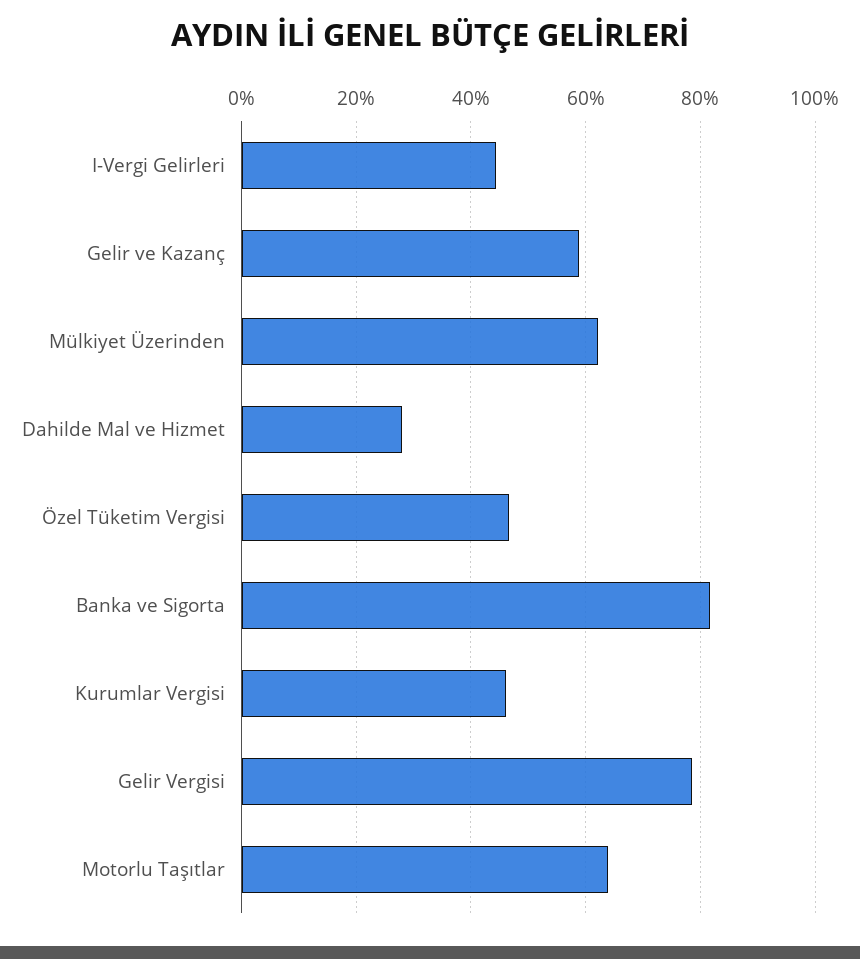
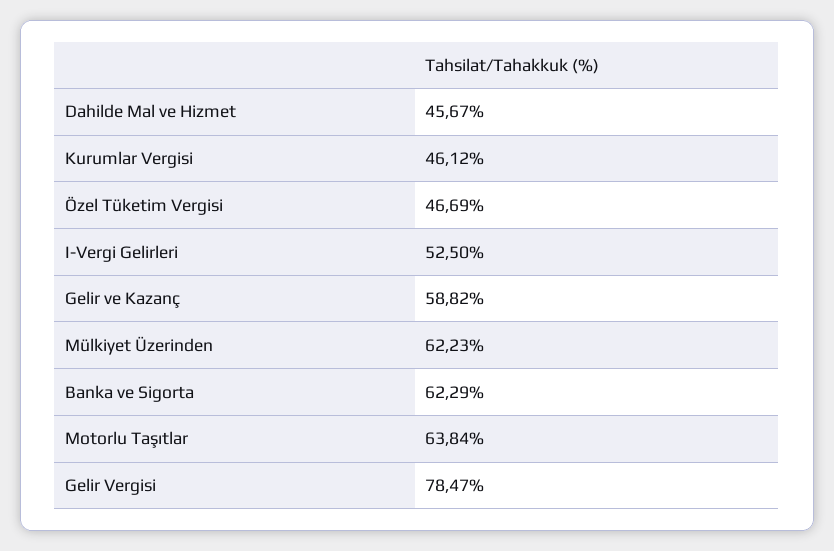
I-Vergi Gelirleri: 44 -> 52.5
Dahilde Mal ve Hizmet: 28 -> 45.67
Banka ve Sigorta: 82 -> 62.29

